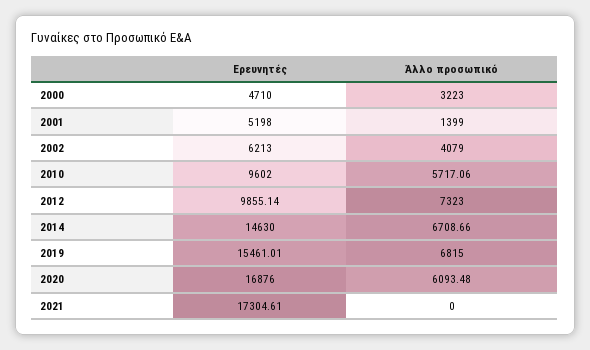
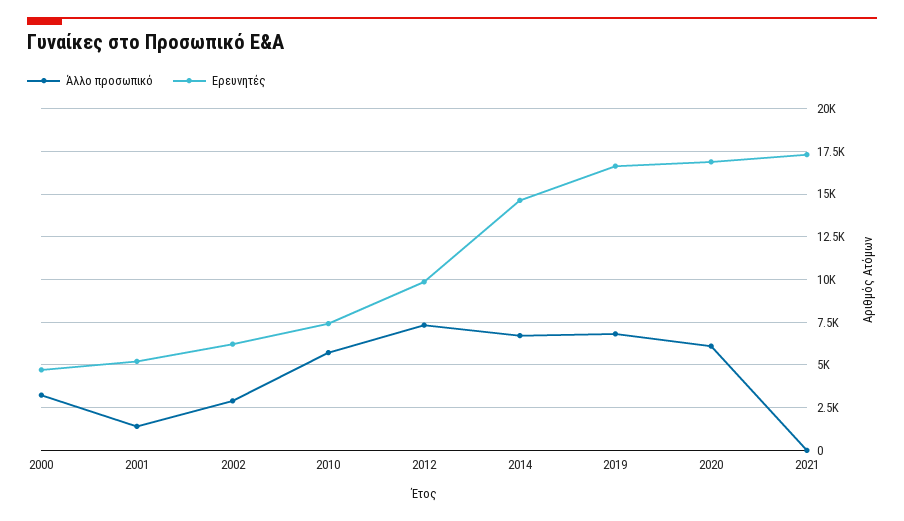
Άλλο προσωπικό, 2002: 4079 -> 3000
Ερευνητές, 2010: 9602 -> 7500
Ερευνητές, 2019: 15461.01 -> 16500

